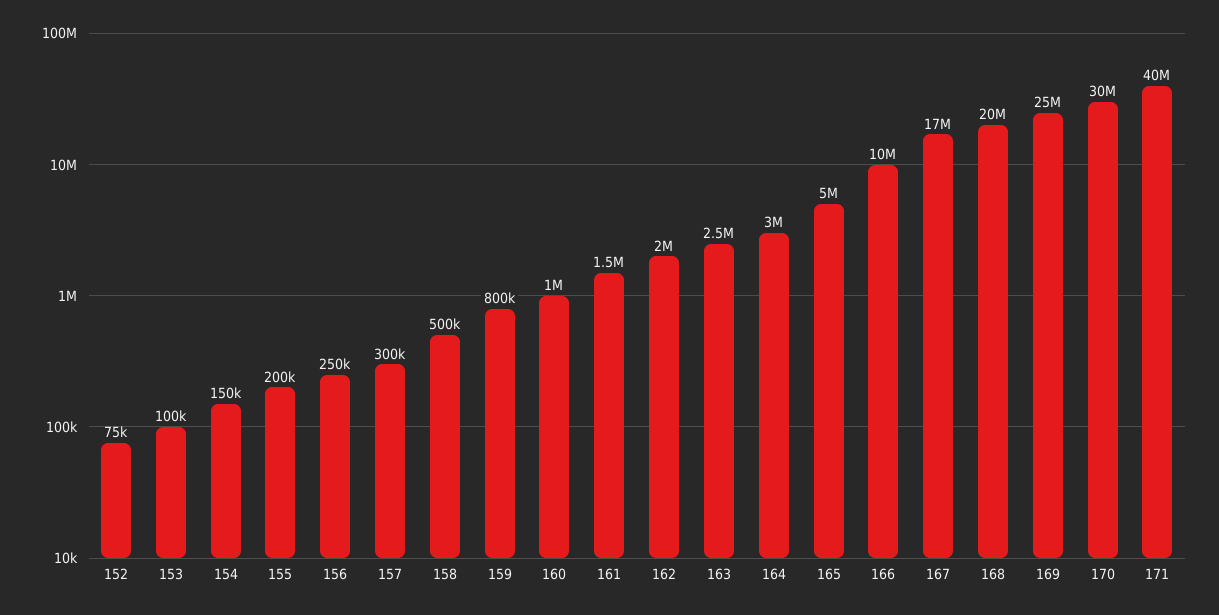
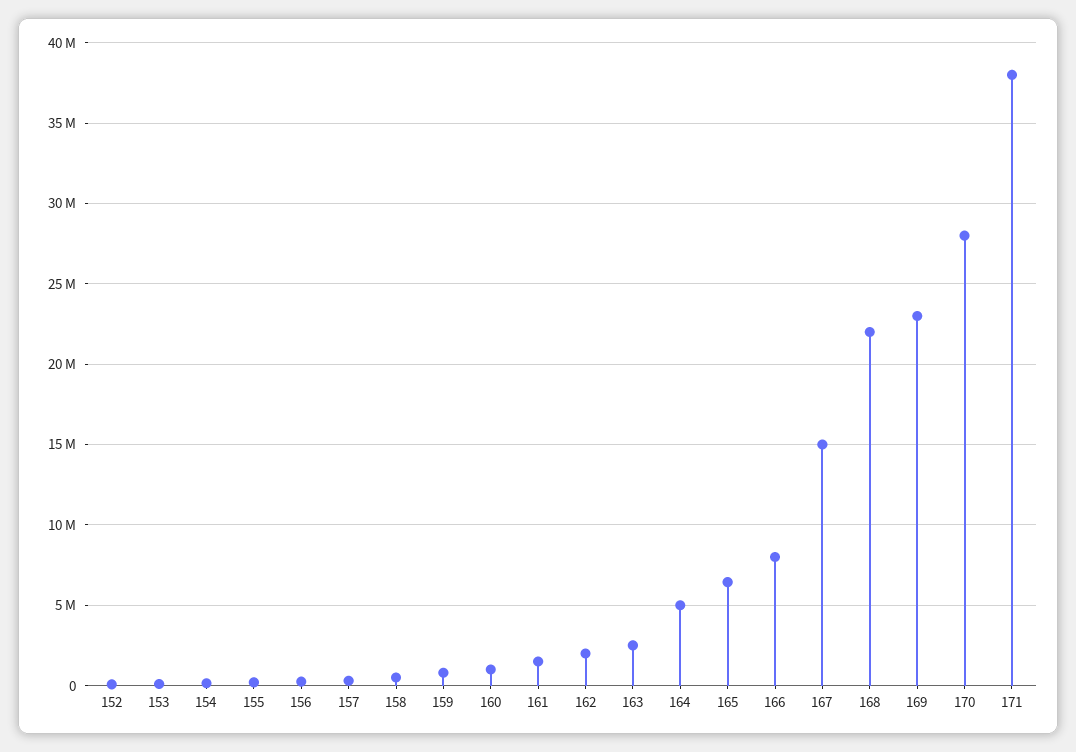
164: 3000000 -> 5000000
165: 5000000 -> 6500000
166: 10000000 -> 8000000
167: 17000000 -> 15000000
168: 20000000 -> 22000000
169: 25000000 -> 23000000
170: 30000000 -> 28000000
171: 40000000 -> 38000000

